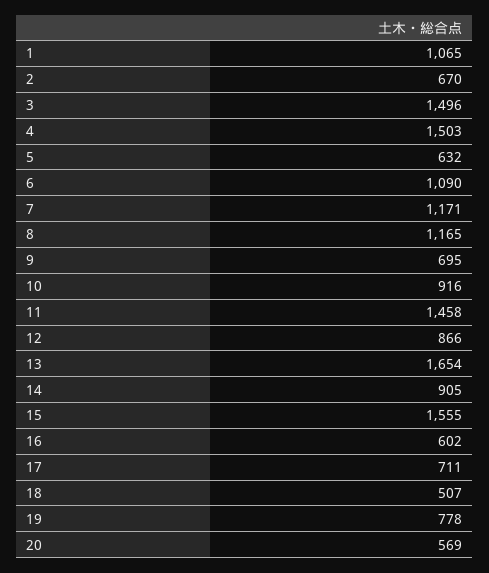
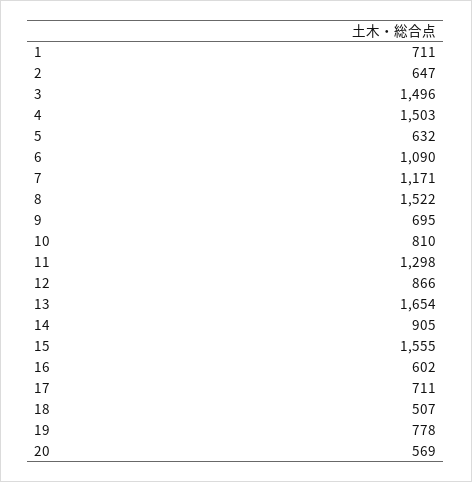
1: 1065 -> 711
2: 670 -> 647
8: 1165 -> 1522
10: 916 -> 810
11: 1458 -> 1298

